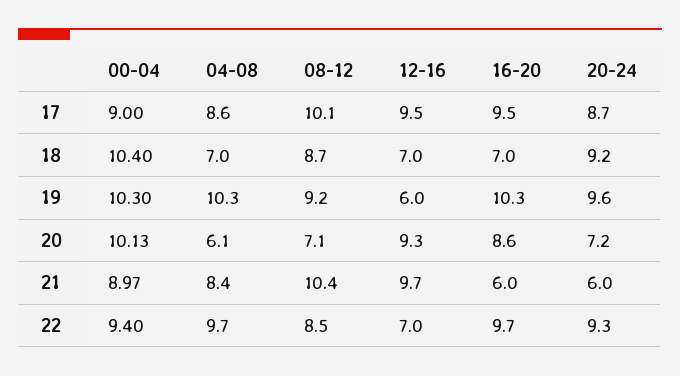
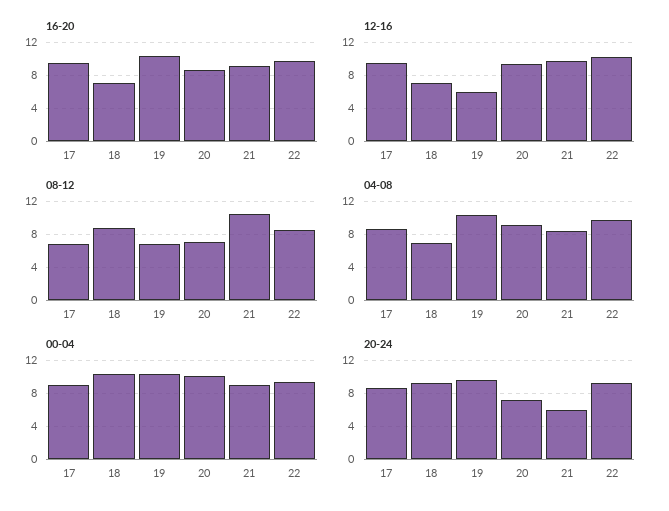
08-12, 17: 10.1 -> 7
08-12, 19: 9.2 -> 7
04-08, 20: 6.1 -> 9
16-20, 21: 6 -> 9
12-16, 22: 7 -> 10

